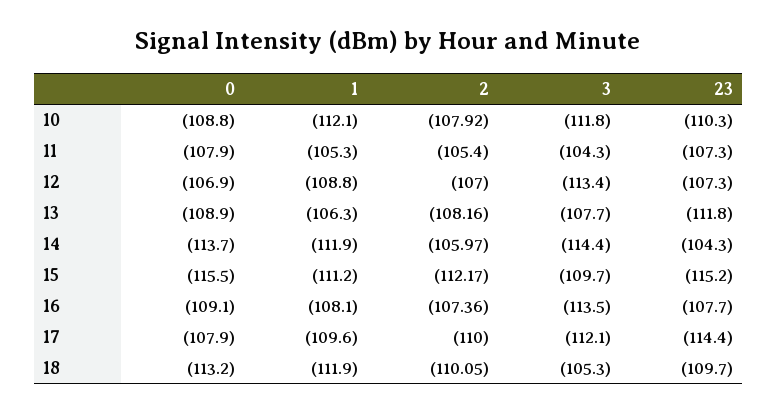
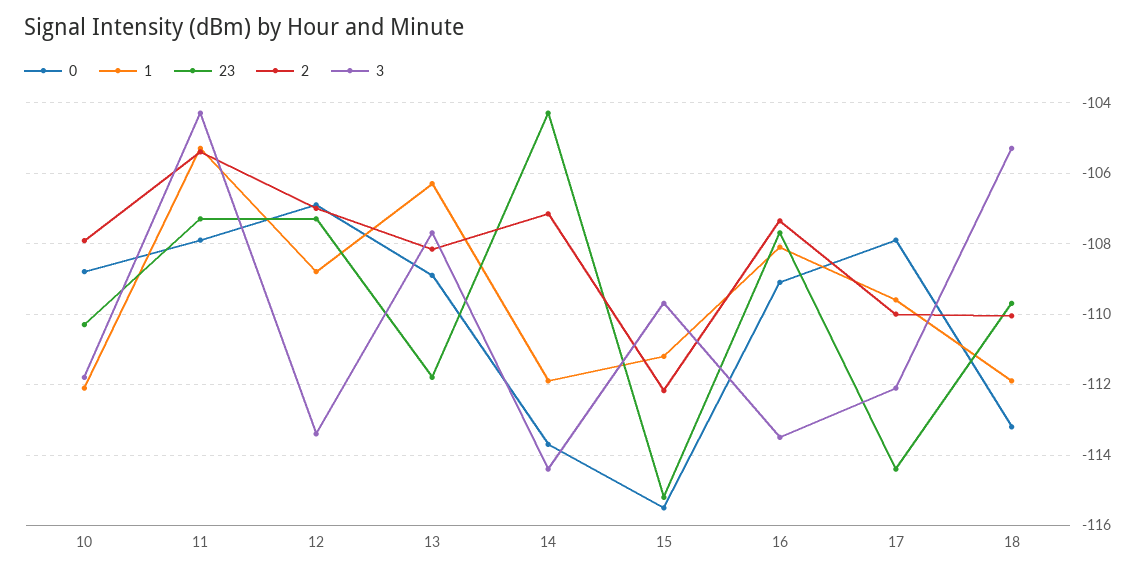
2, 14: -105.97 -> -107.2

